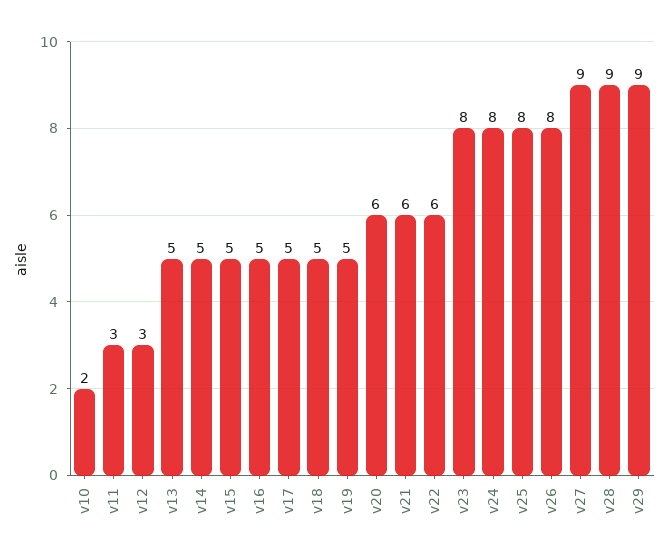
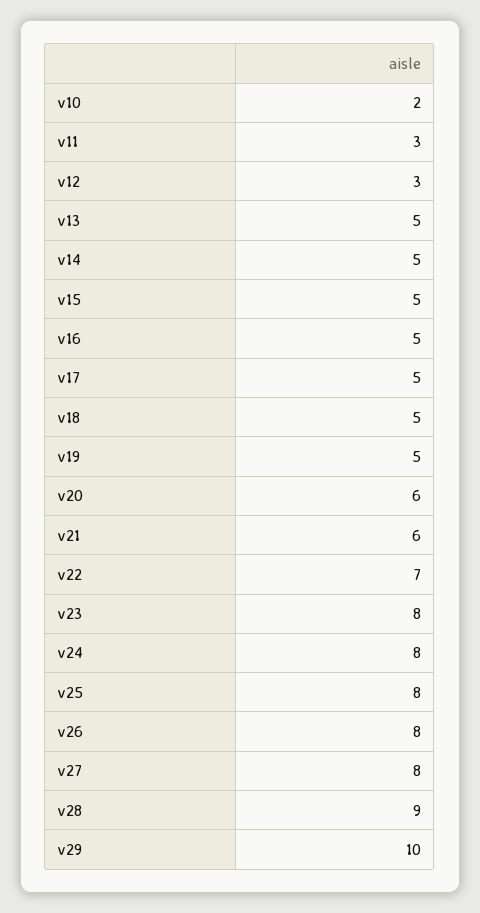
v22: 6 -> 7
v27: 9 -> 8
v29: 9 -> 10

